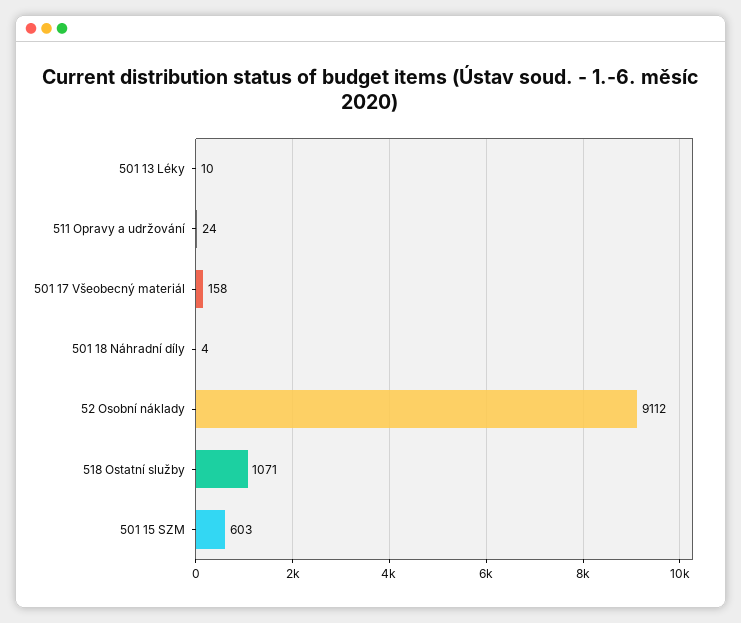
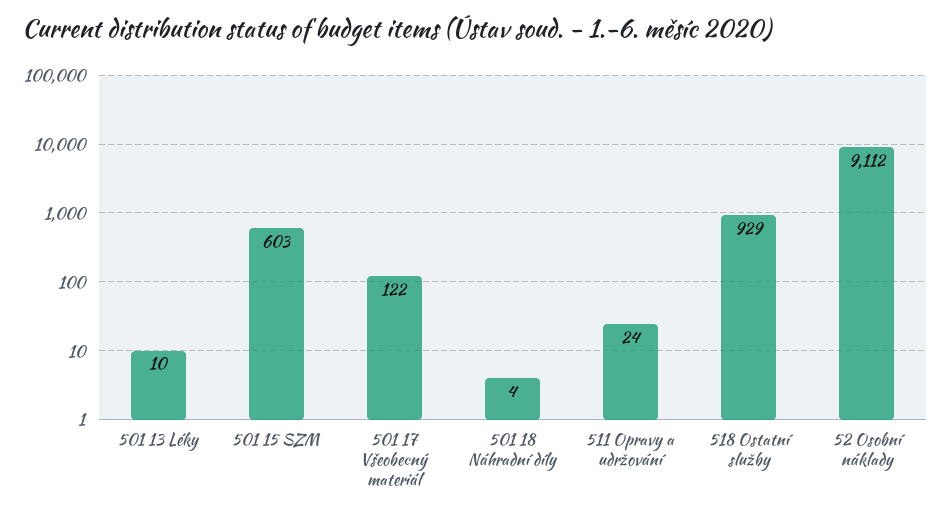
501 17 Všeobecný materiál: 158 -> 122
518 Ostatní služby: 1071 -> 929

